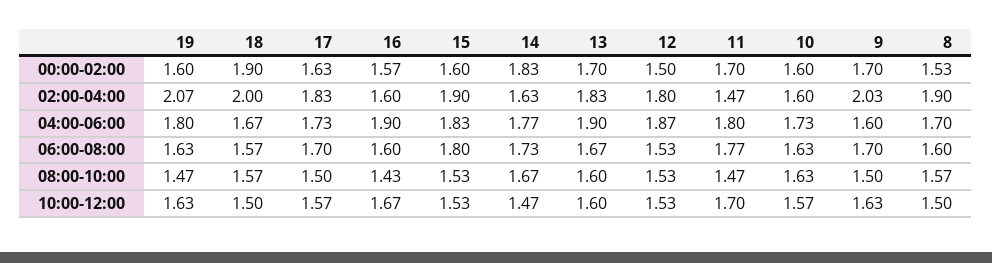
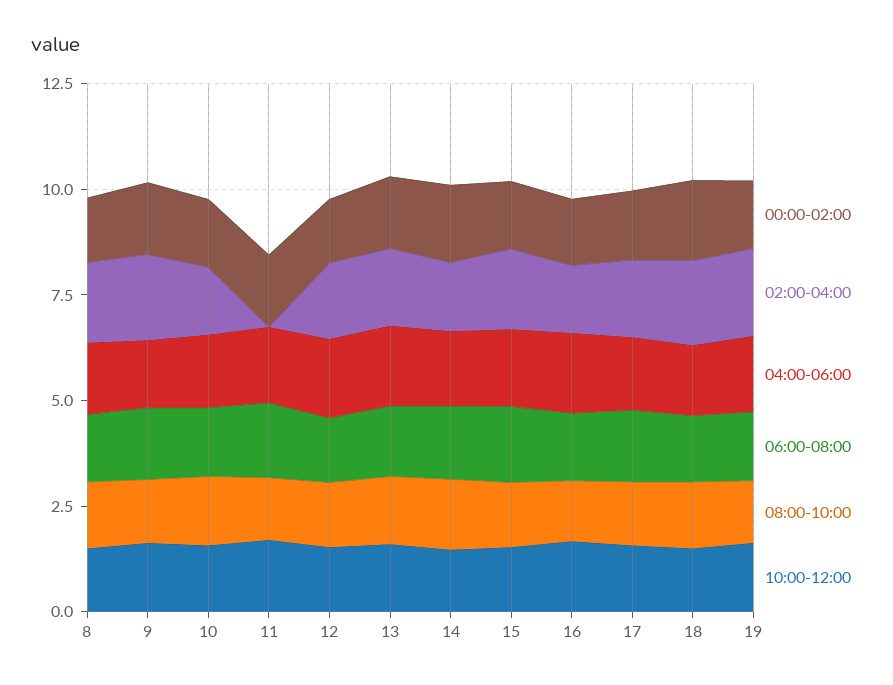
02:00-04:00, 11: 1.47 -> 0

